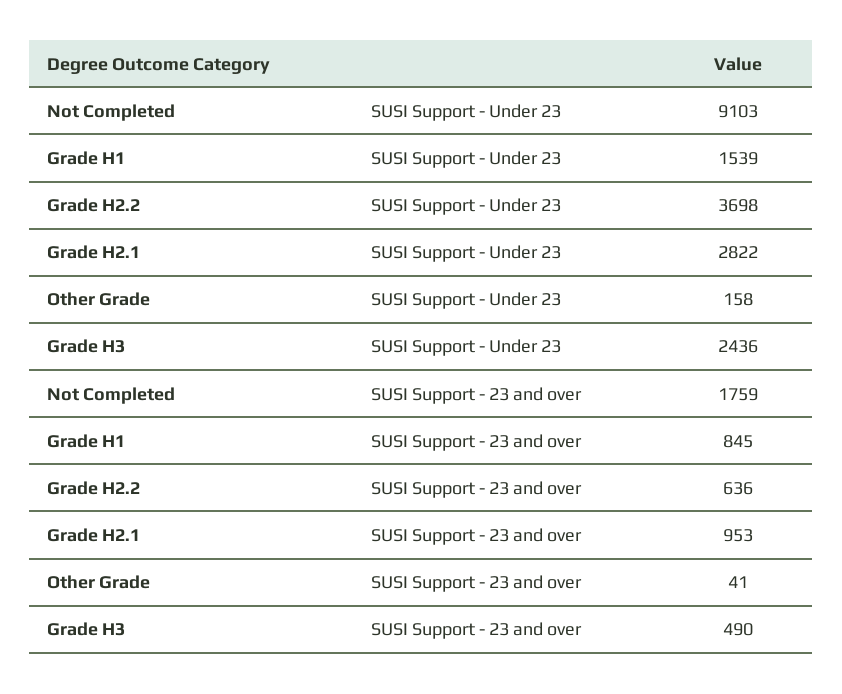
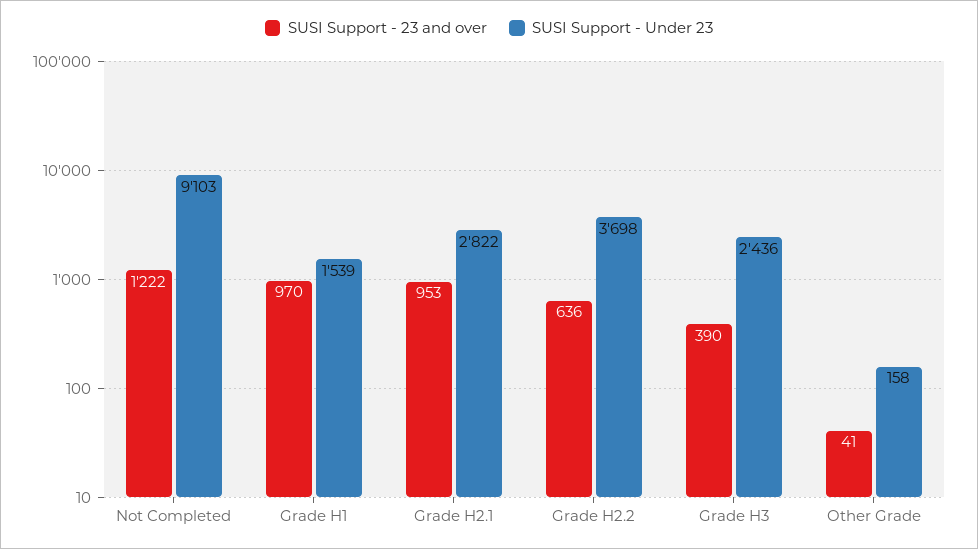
SUSI Support - 23 and over, Not Completed: 1759 -> 1222
SUSI Support - 23 and over, Grade H1: 845 -> 970
SUSI Support - 23 and over, Grade H3: 490 -> 390

